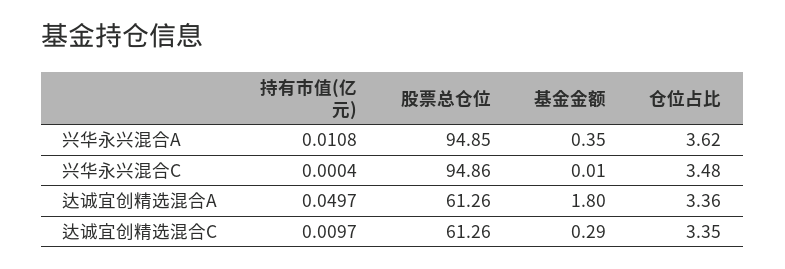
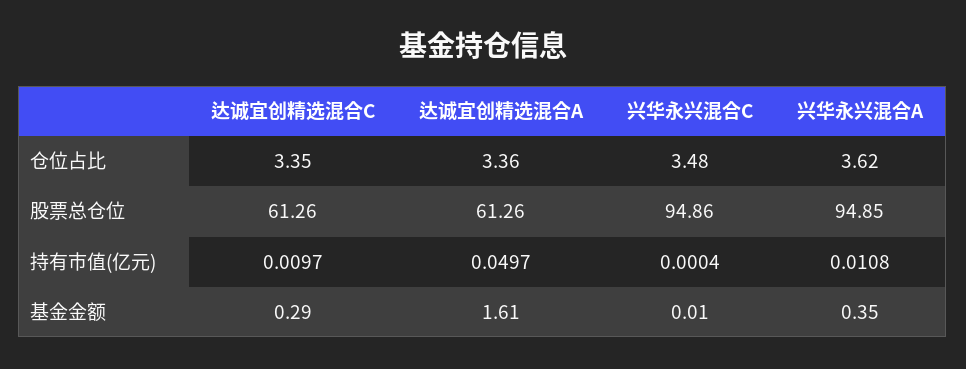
基金金额, 达诚宜创精选混合A: 1.8 -> 1.61

